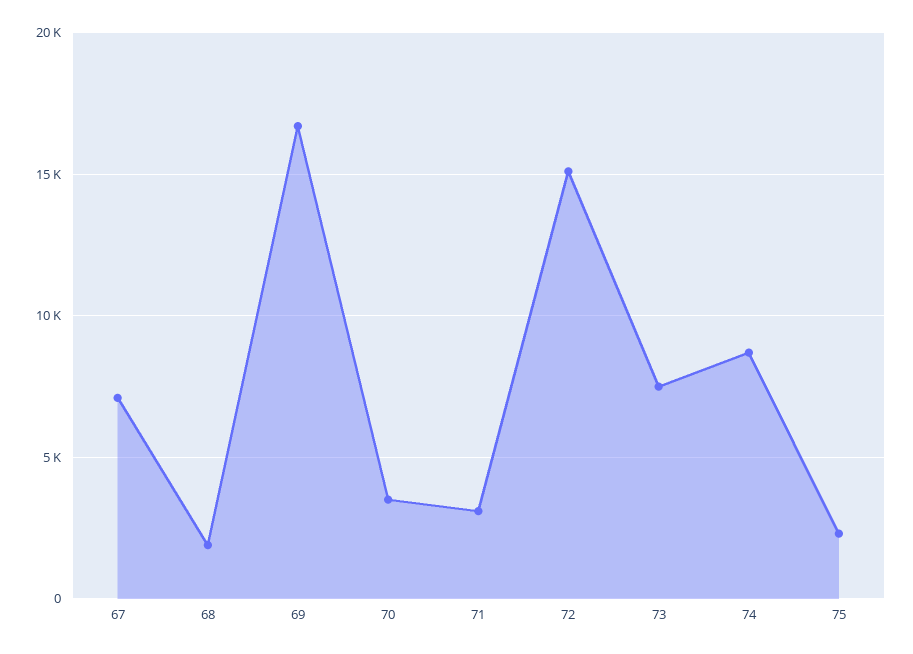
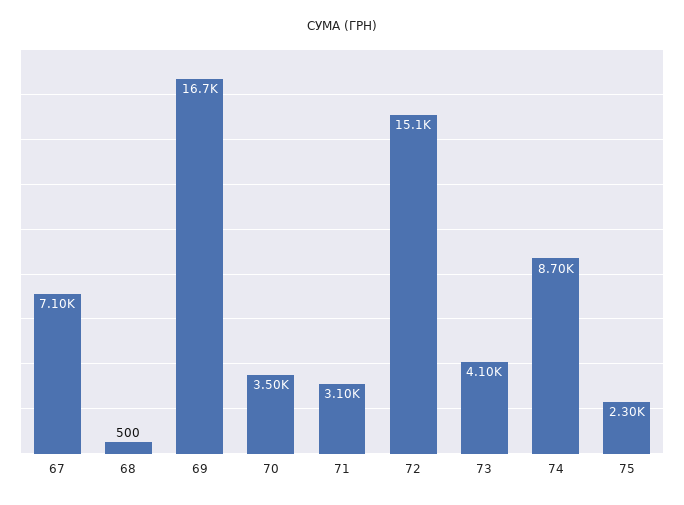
68: 2000 -> 500
73: 7500 -> 4100

